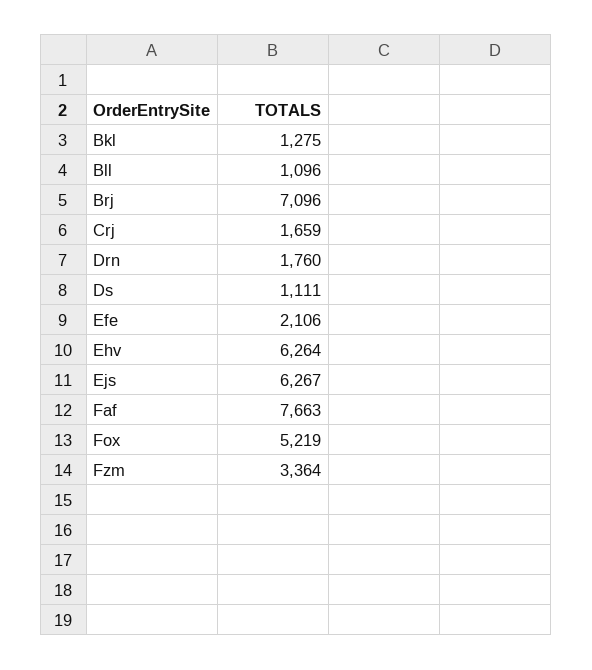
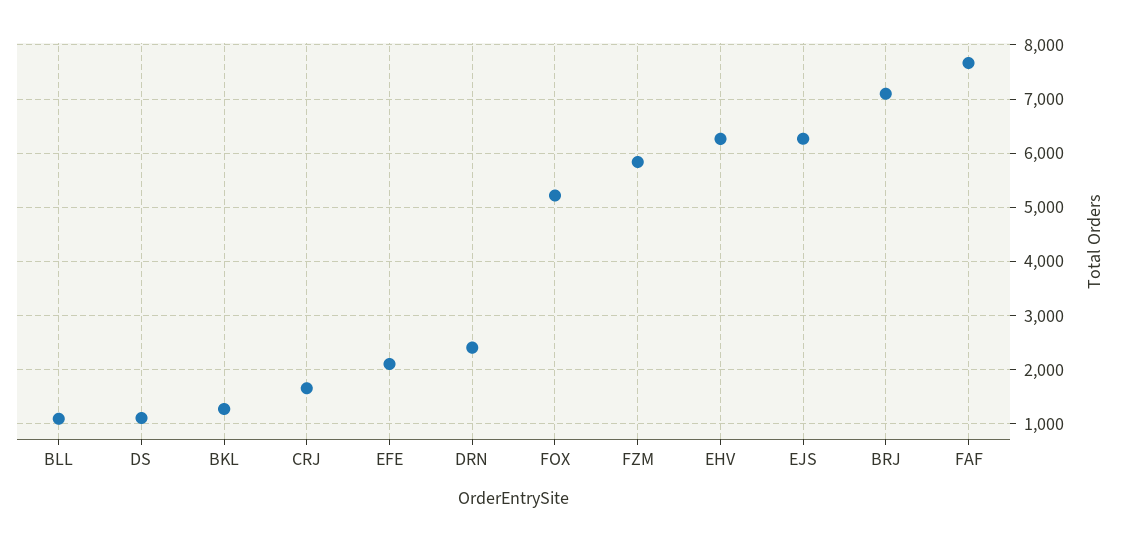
Drn: 1760 -> 2400
Fzm: 3364 -> 5800

